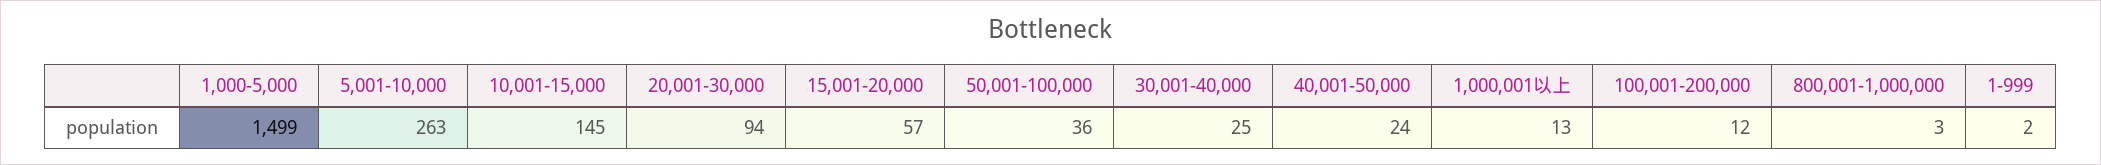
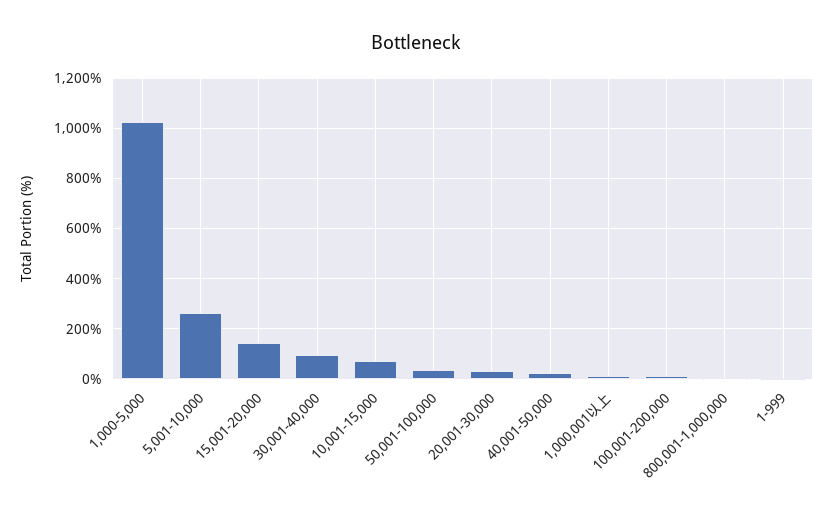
1,000-5,000: 1499 -> 1025
10,001-15,000: 145 -> 75
20,001-30,000: 94 -> 25
15,001-20,000: 57 -> 150
30,001-40,000: 25 -> 100

